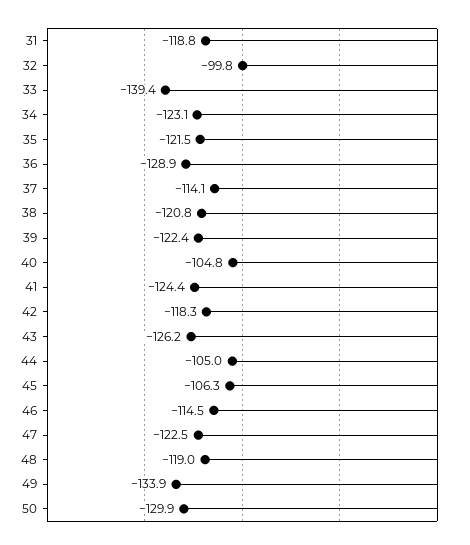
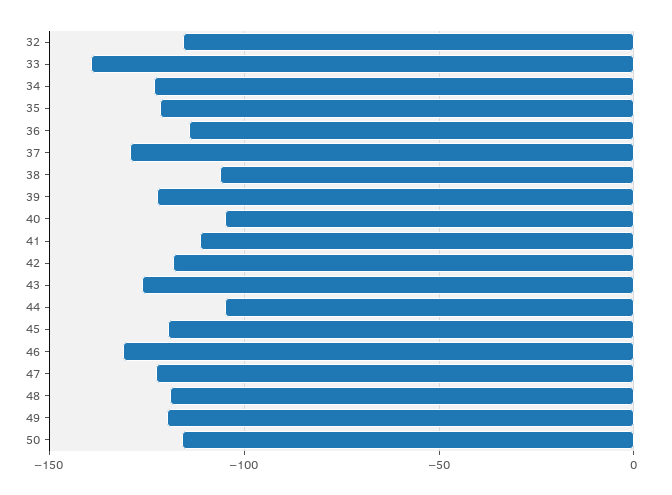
31: -118.8 -> none
32: -99.8 -> -115
36: -128.9 -> -115
37: -114.1 -> -130
38: -120.8 -> -105
41: -124.4 -> -110
45: -106.3 -> -120
46: -114.5 -> -130
49: -133.9 -> -120
50: -129.9 -> -115

